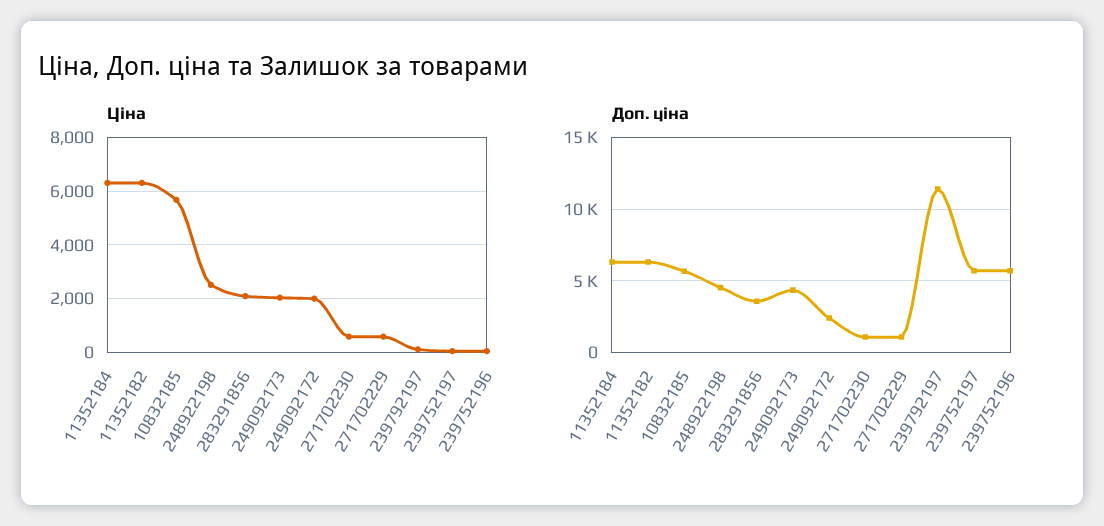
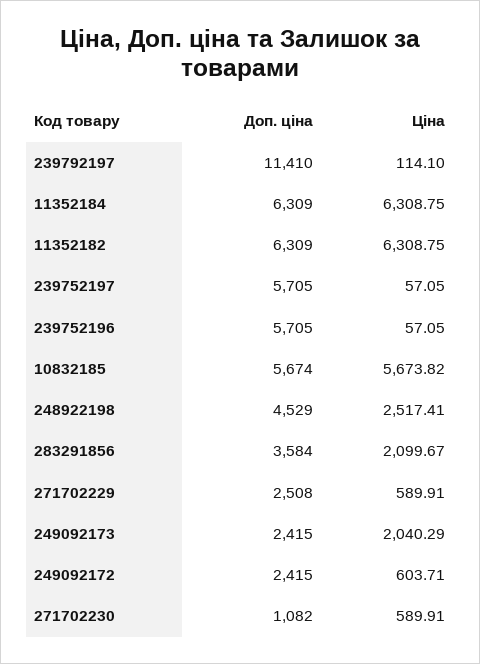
Ціна, 249092172: 2000 -> 603.71
Доп. ціна, 249092173: 4500 -> 2415
Доп. ціна, 271702229: 1000 -> 2508

